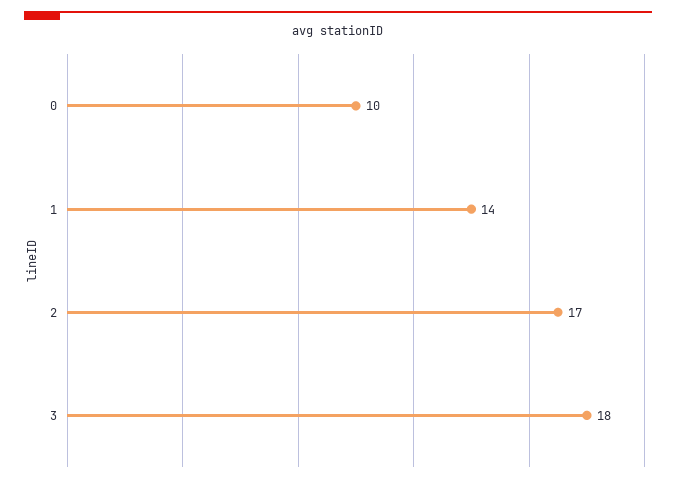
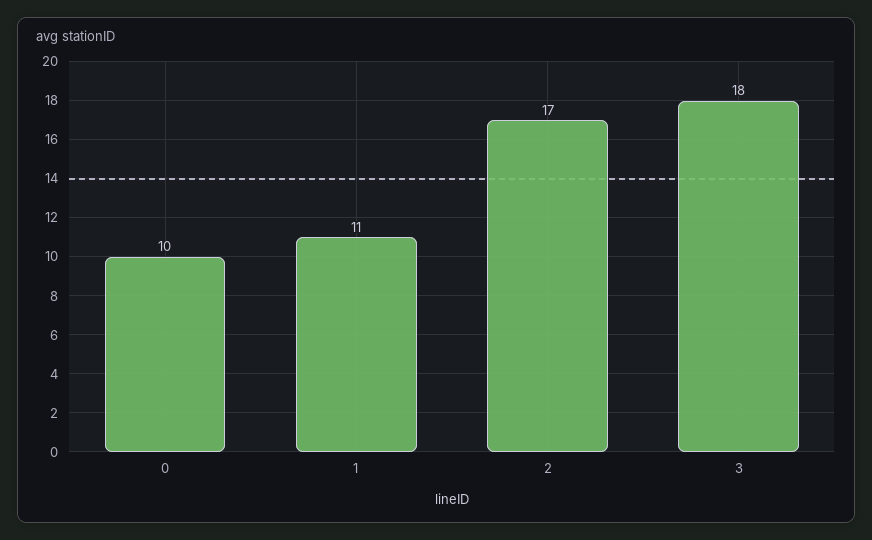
1: 14 -> 11

